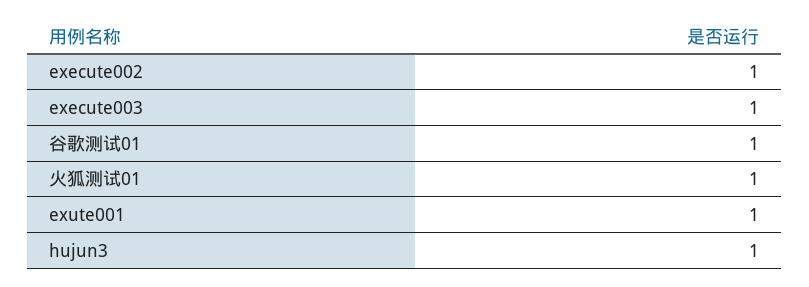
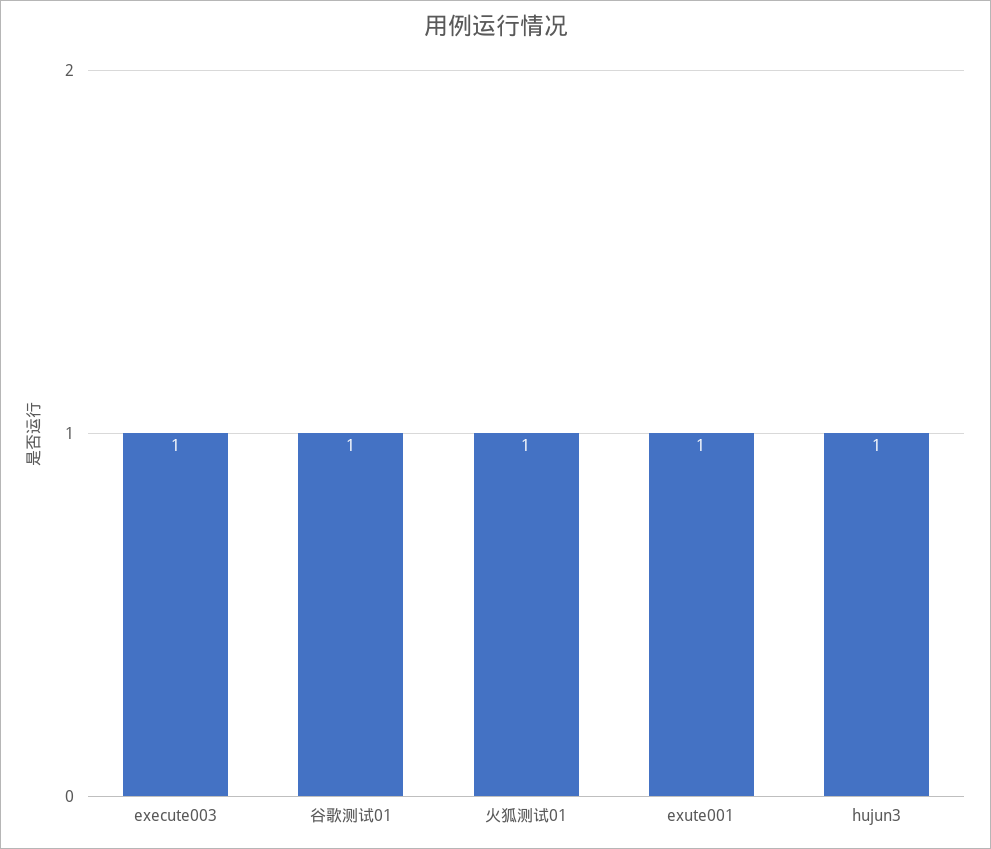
execute002: 1 -> none

